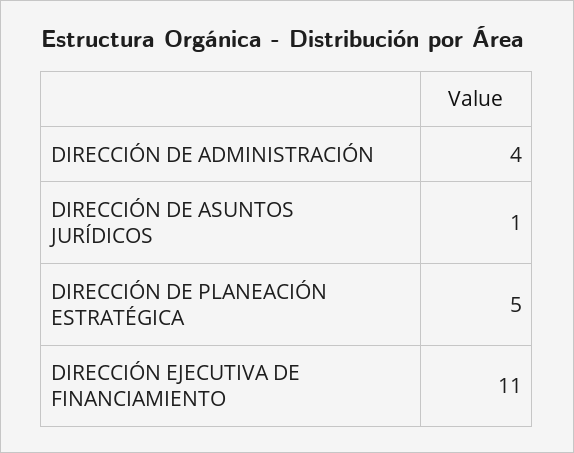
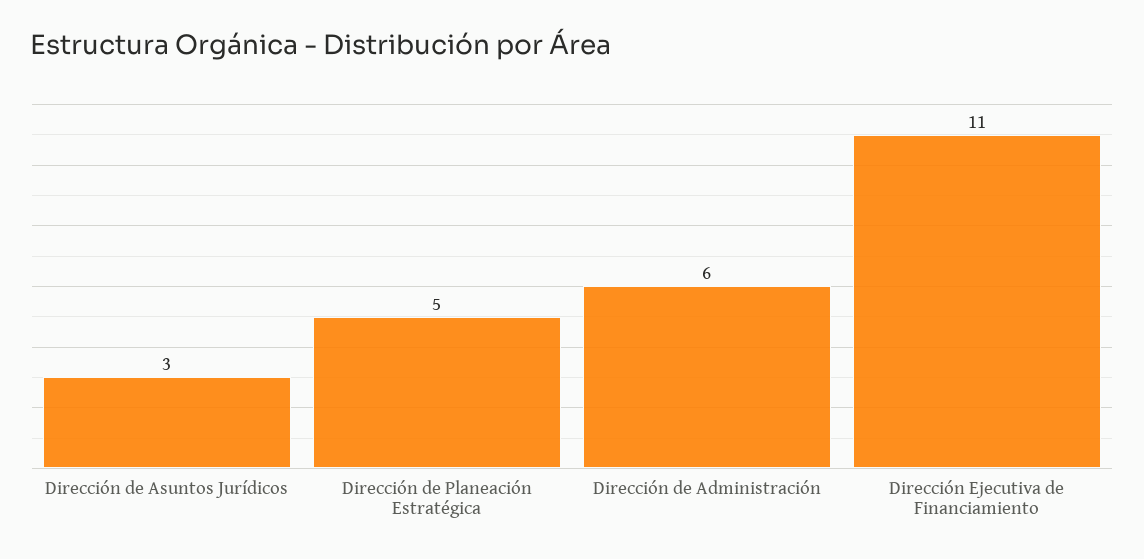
DIRECCIÓN DE ADMINISTRACIÓN: 4 -> 6
DIRECCIÓN DE ASUNTOS JURÍDICOS: 1 -> 3

